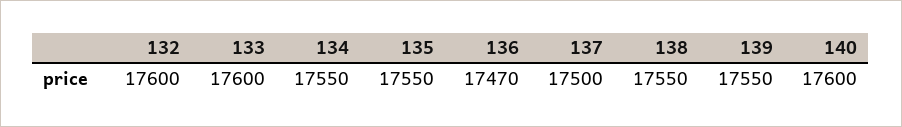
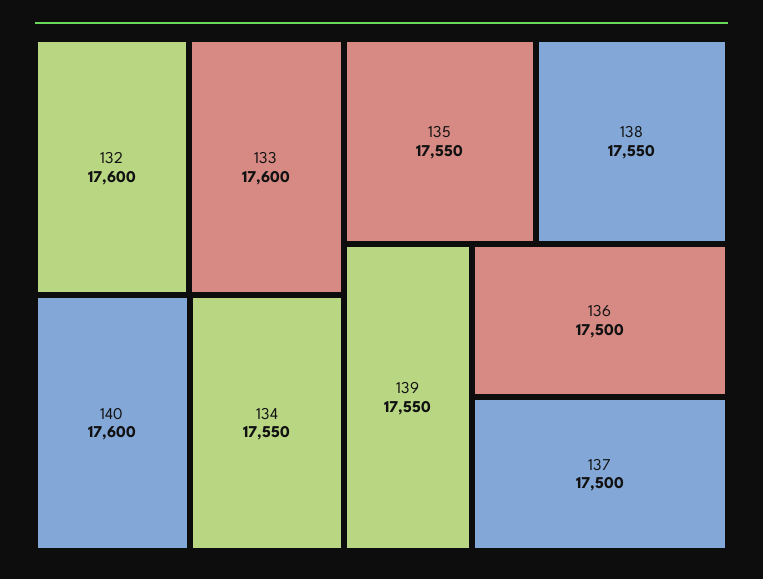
136: 17470 -> 17500

